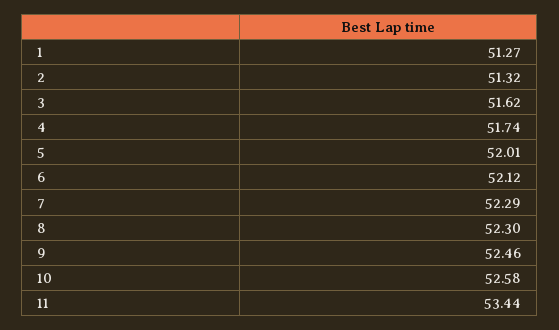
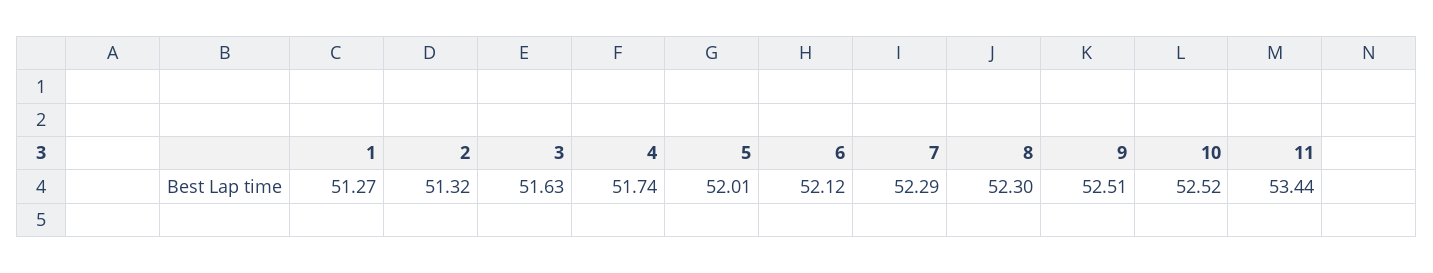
3: 51.62 -> 51.63
9: 52.46 -> 52.51
10: 52.58 -> 52.52

